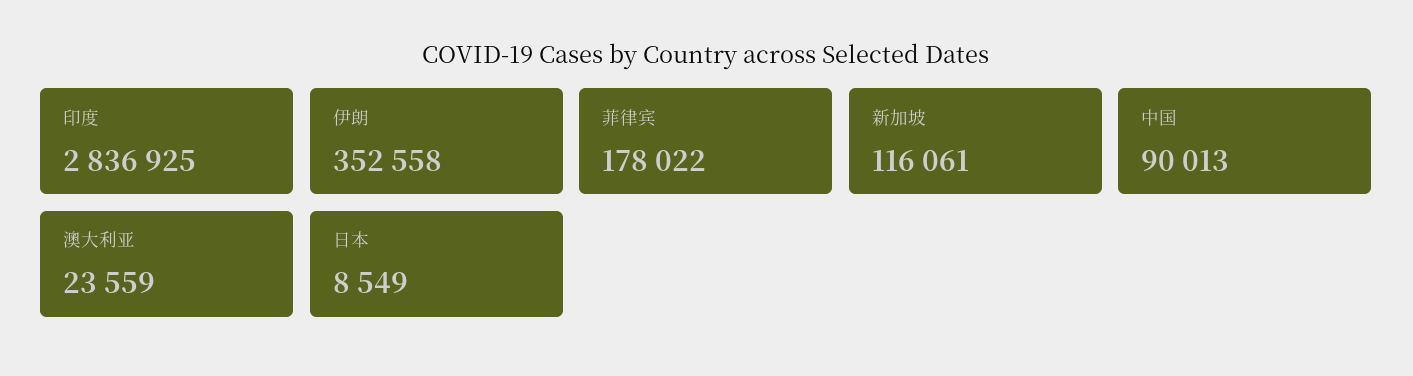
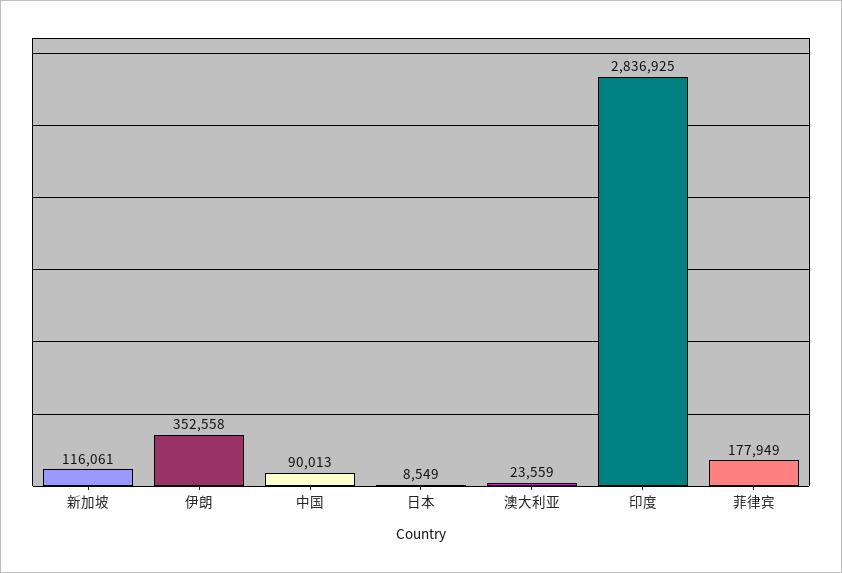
菲律宾: 178022 -> 177949

